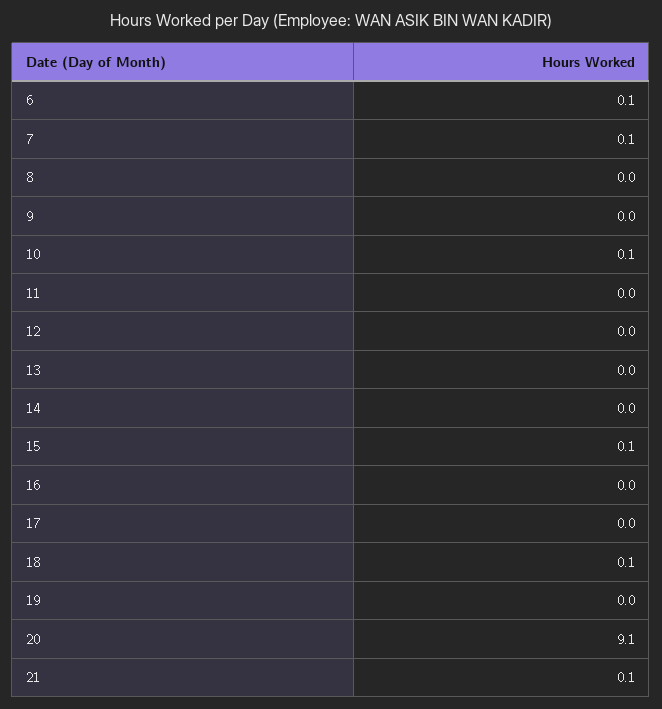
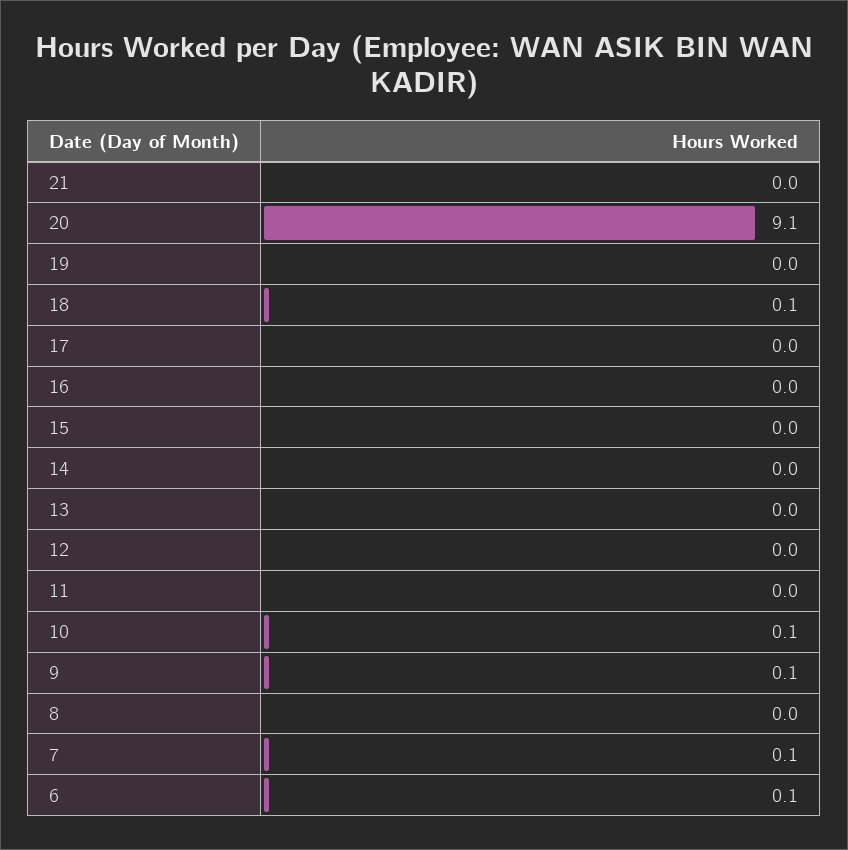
9: 0 -> 0.1
15: 0.1 -> 0
21: 0.1 -> 0

